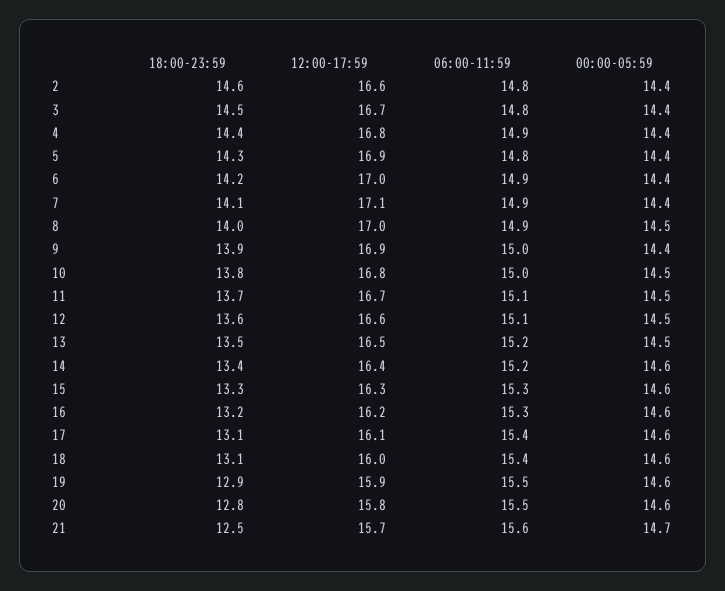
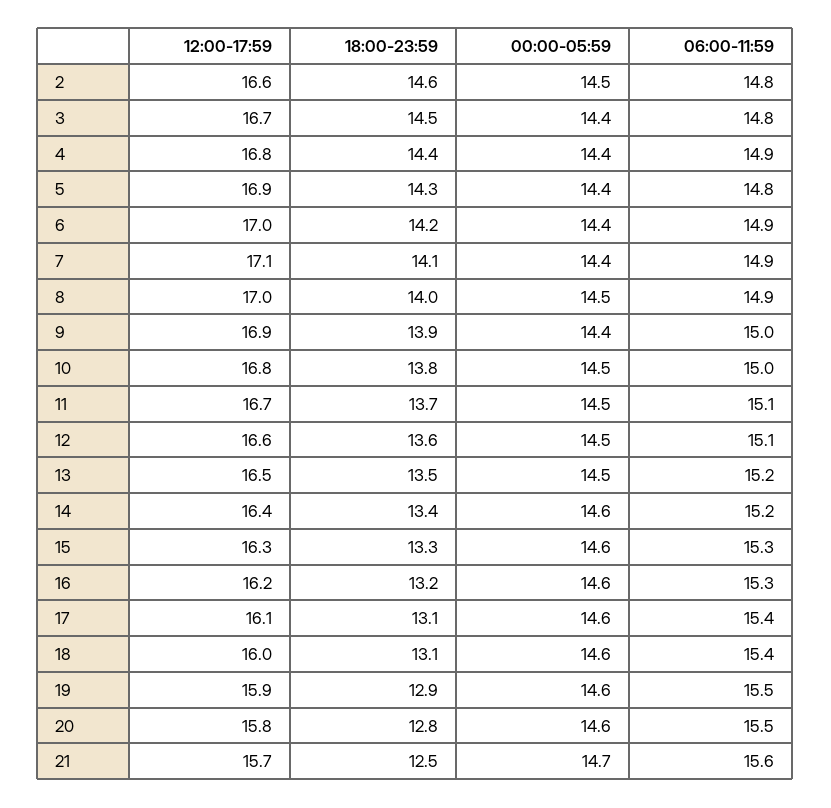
00:00-05:59, 2: 14.4 -> 14.5

